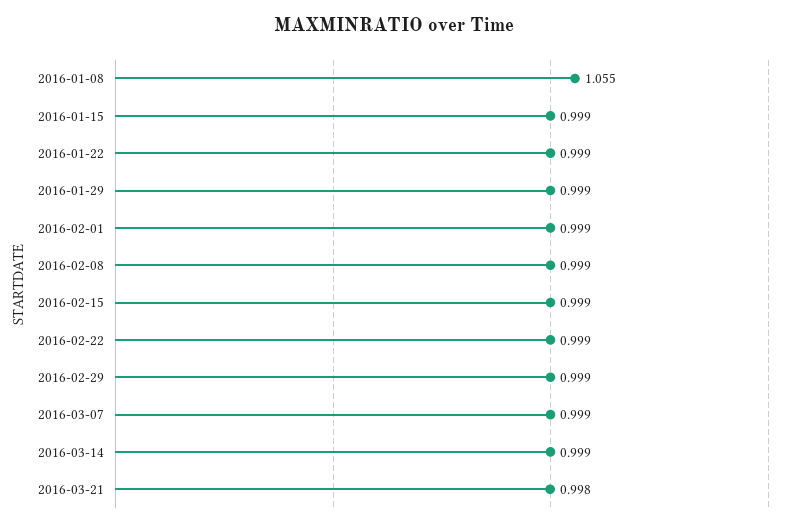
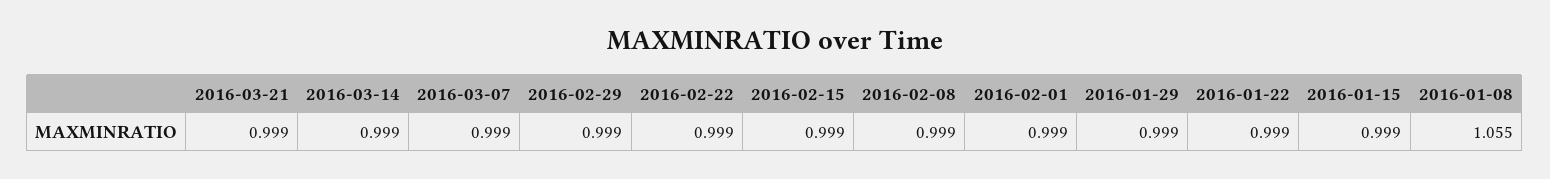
2016-03-21: 0.998 -> 0.999

